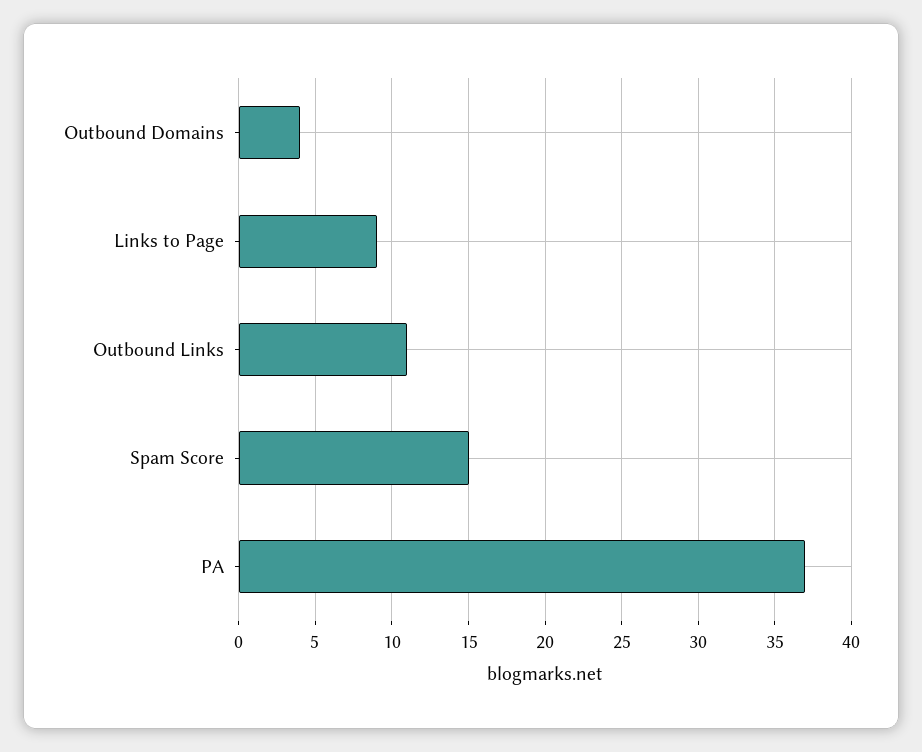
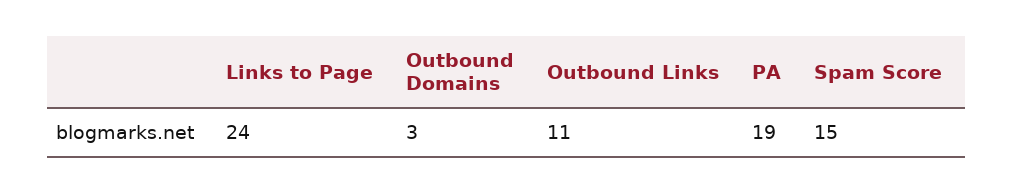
Outbound Domains: 4 -> 3
Links to Page: 9 -> 24
PA: 37 -> 19

